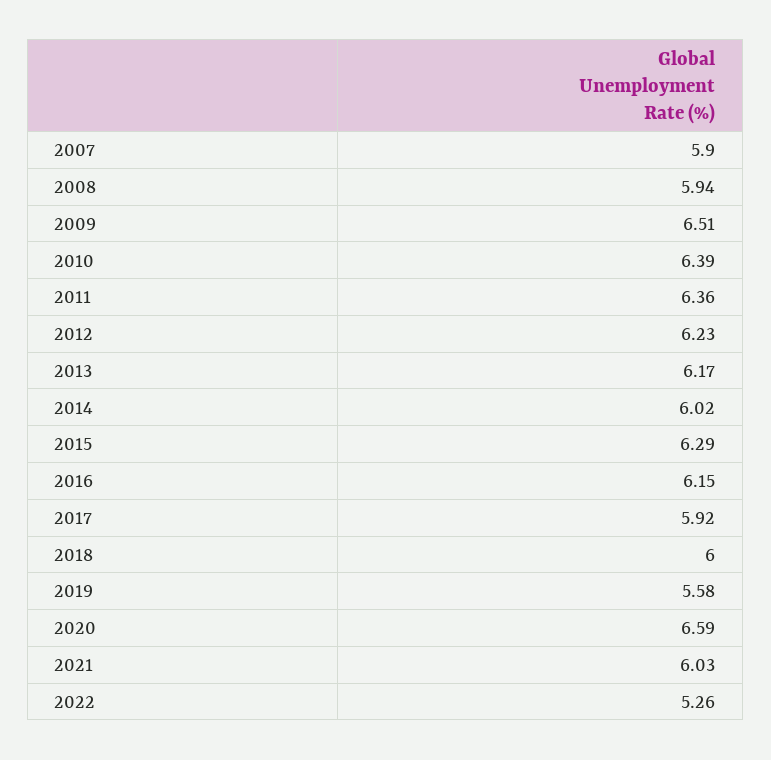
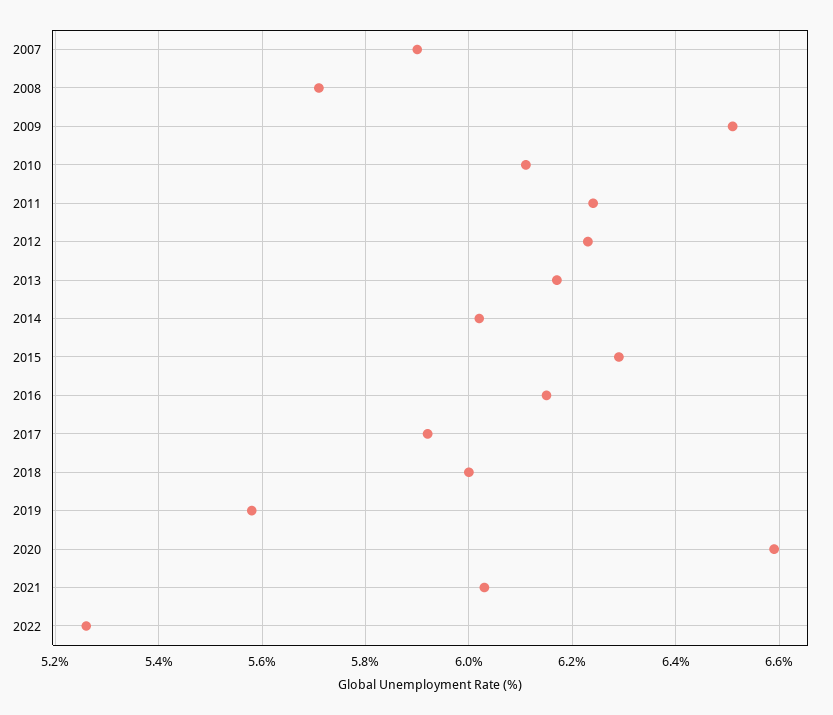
2008: 5.94 -> 5.7
2010: 6.39 -> 6.1
2011: 6.36 -> 6.25

